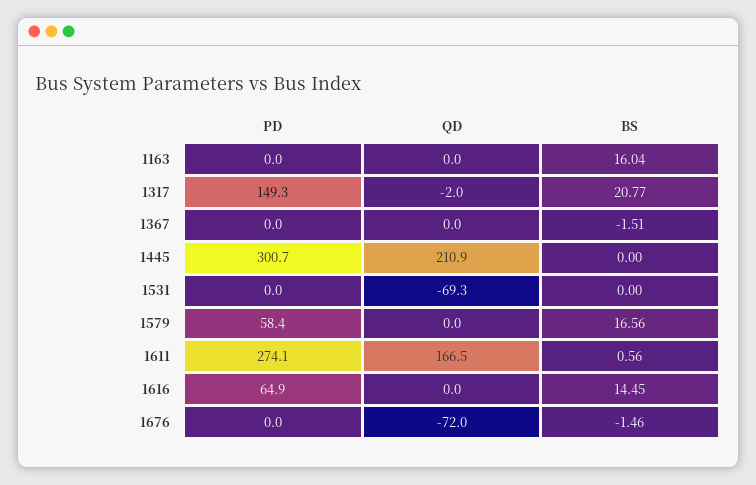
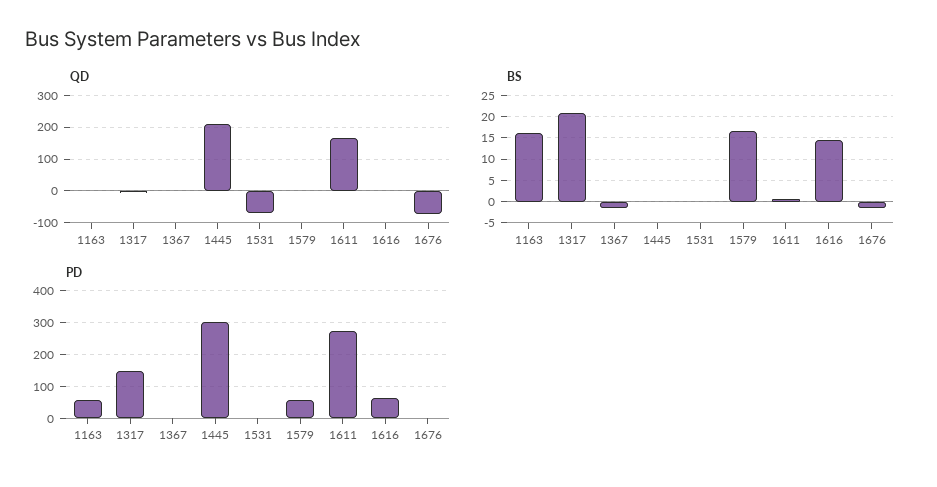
PD, 1163: 0 -> 60

